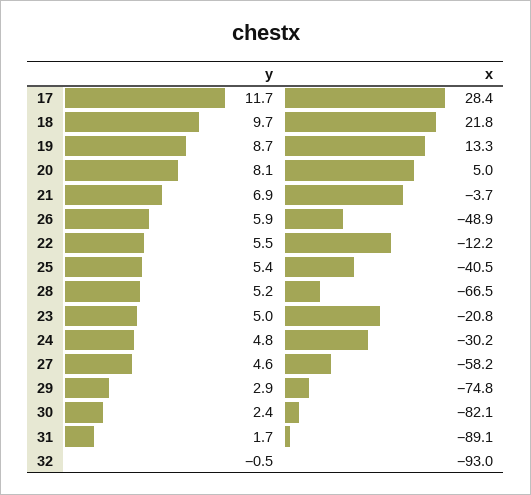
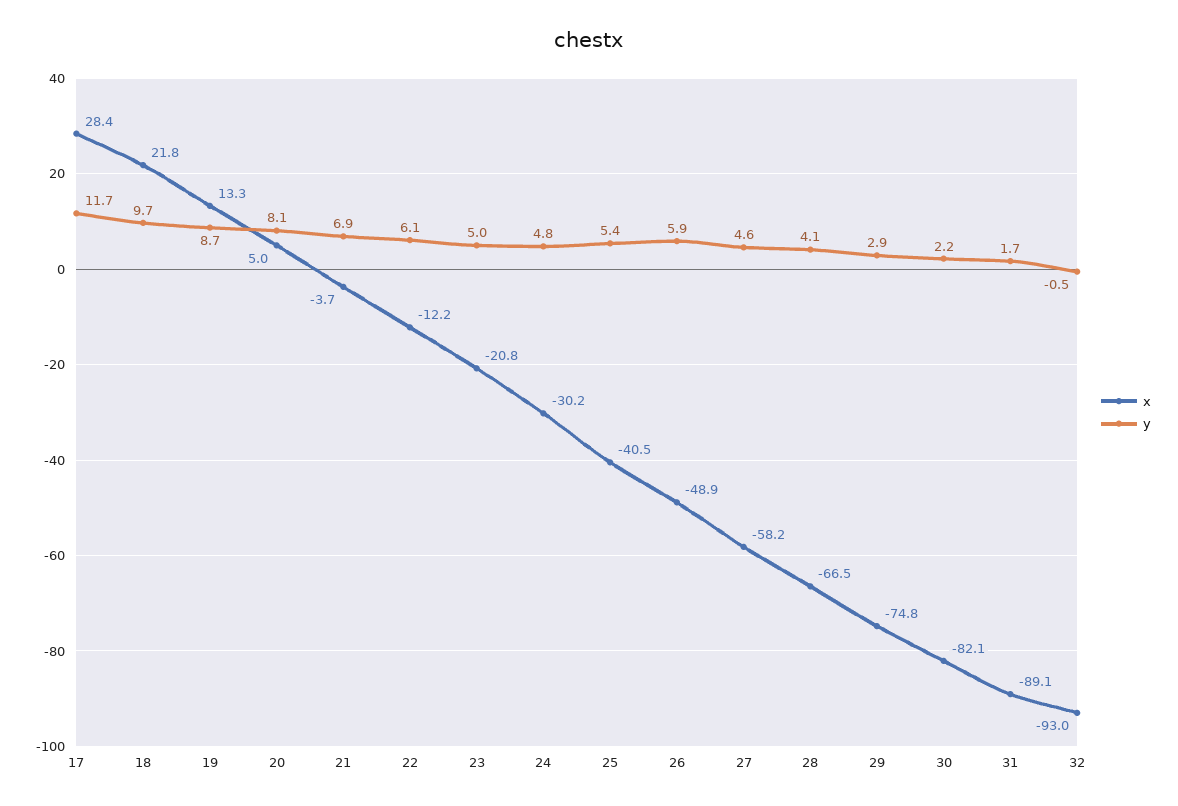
y, 22: 5.5 -> 6.1
y, 28: 5.2 -> 4.1
y, 30: 2.4 -> 2.2

